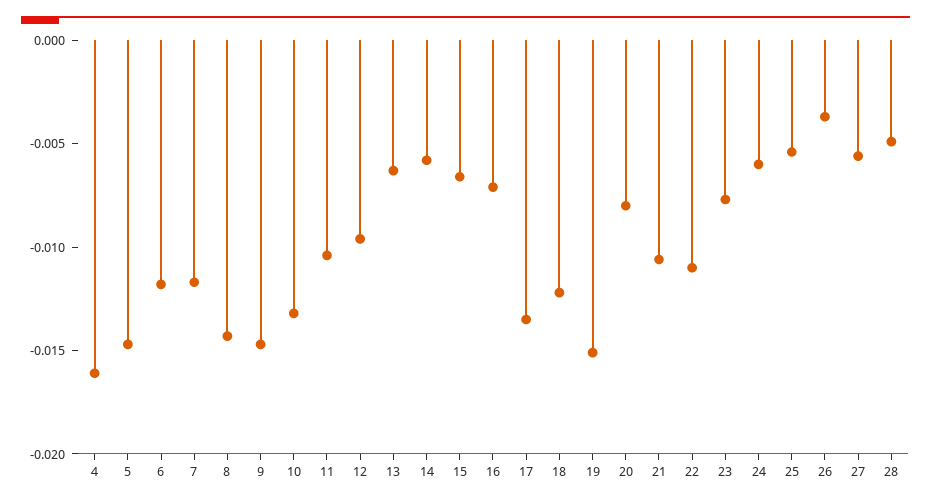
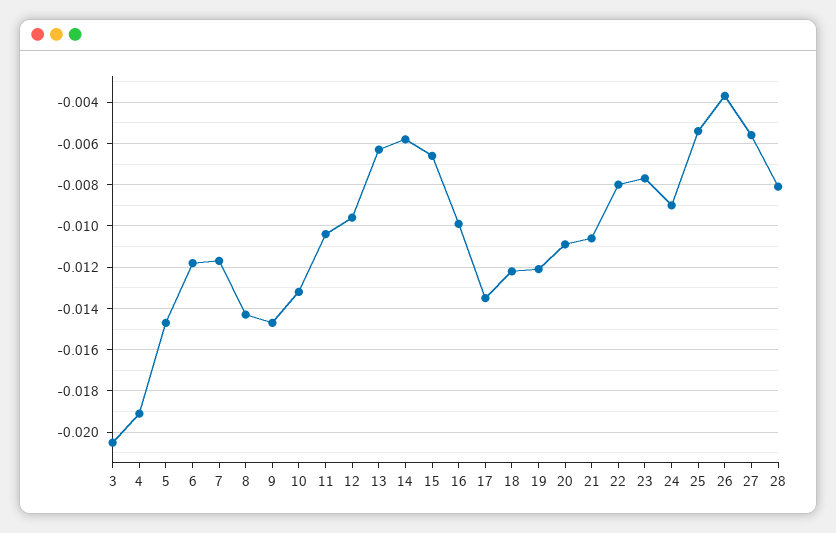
4: -0.016 -> -0.019
16: -0.007 -> -0.01
19: -0.015 -> -0.012
20: -0.008 -> -0.011
22: -0.011 -> -0.008
24: -0.006 -> -0.009
28: -0.005 -> -0.008
3: none -> -0.0205

